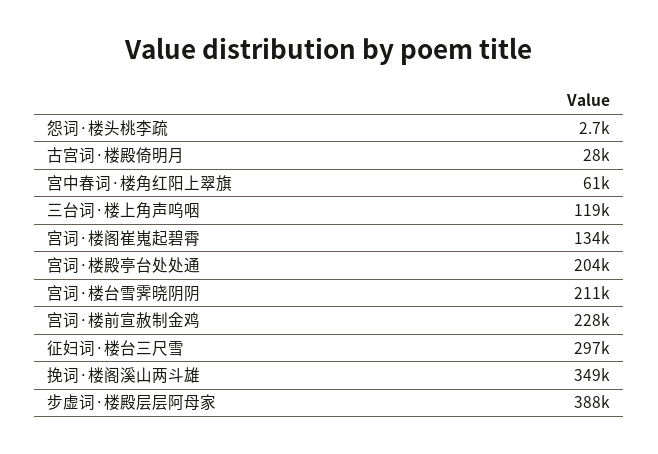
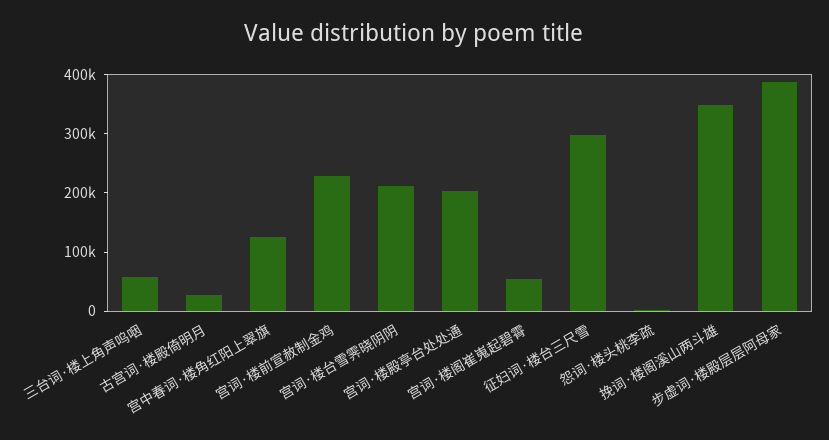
宫中春词·楼角红阳上翠旗: 61000 -> 120000
三台词·楼上角声呜咽: 119000 -> 60000
宫词·楼阁崔嵬起碧霄: 134000 -> 60000

